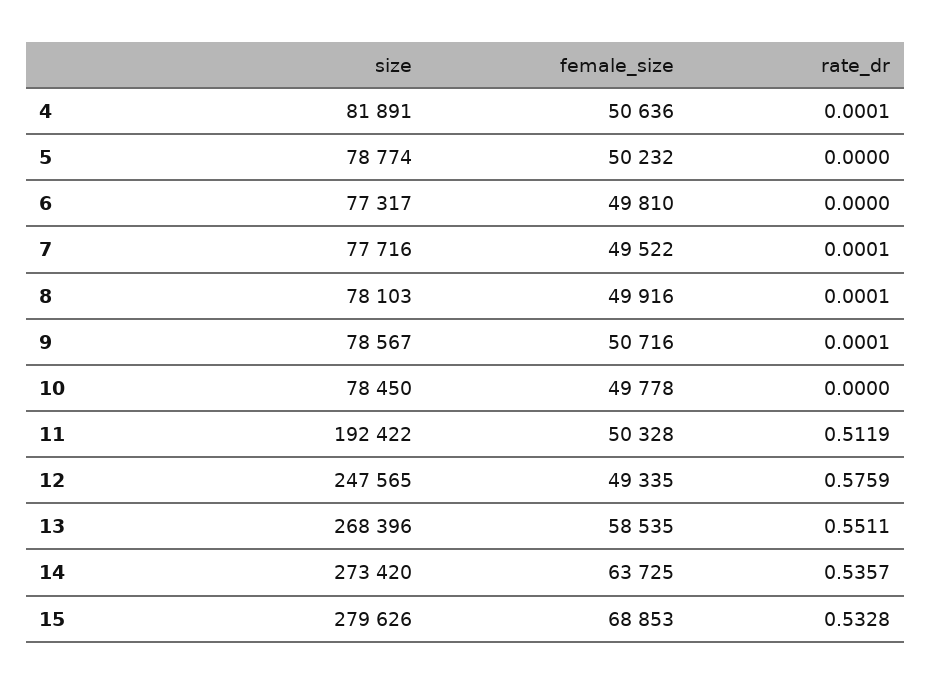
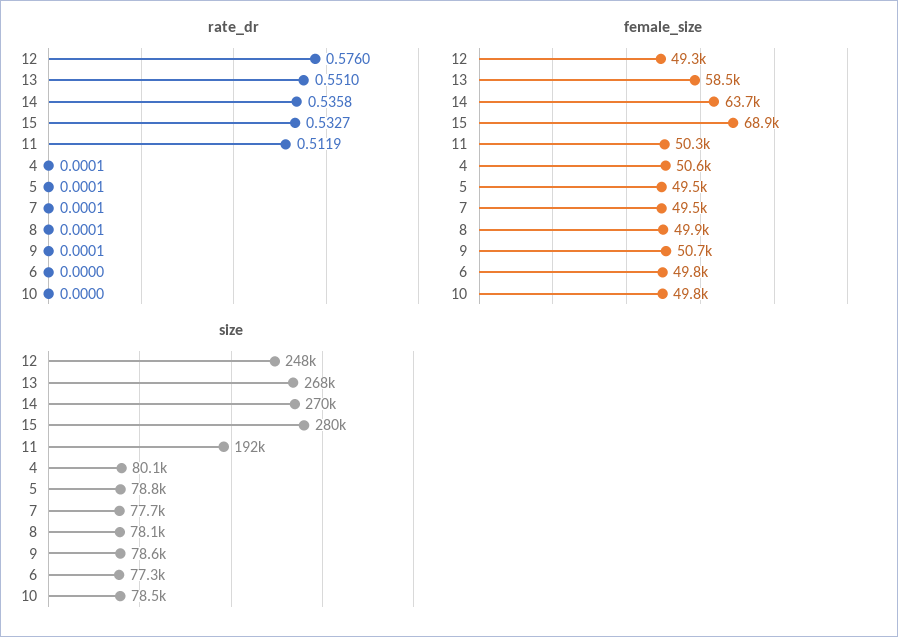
size, 4: 81891 -> 80100
female_size, 5: 50232 -> 49500
rate_dr, 5: 0 -> 0.0001
rate_dr, 12: 0.5759 -> 0.576
rate_dr, 13: 0.5511 -> 0.551
size, 14: 273420 -> 270000
rate_dr, 14: 0.5357 -> 0.5358
rate_dr, 15: 0.5328 -> 0.5327

